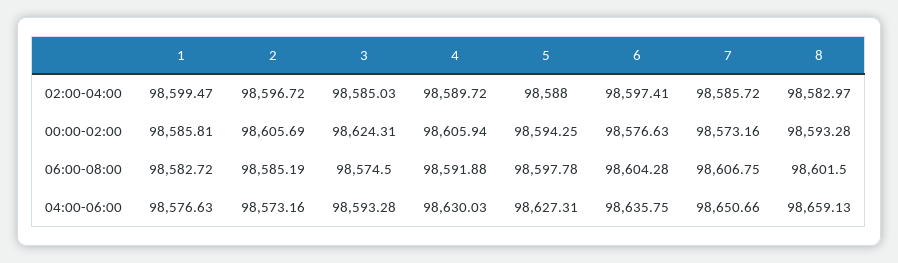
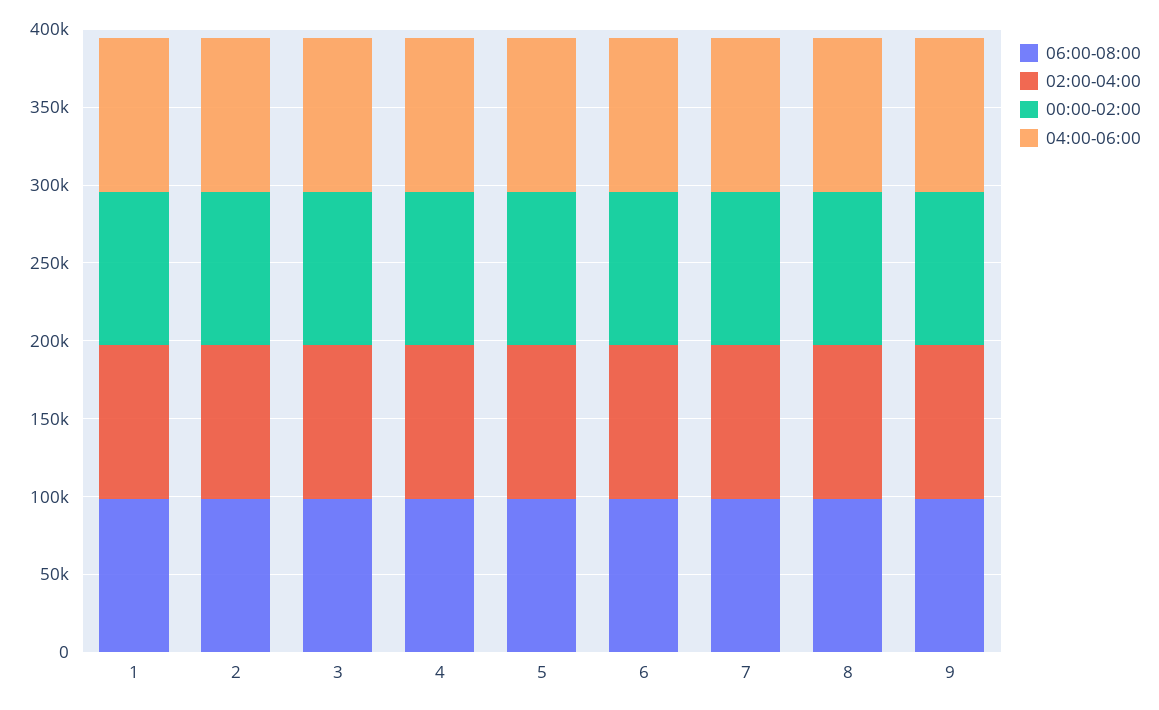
06:00-08:00, 9: none -> 100000
02:00-04:00, 9: none -> 100000
00:00-02:00, 9: none -> 100000
04:00-06:00, 9: none -> 100000

